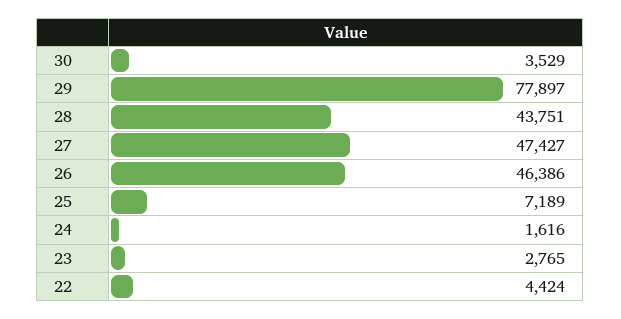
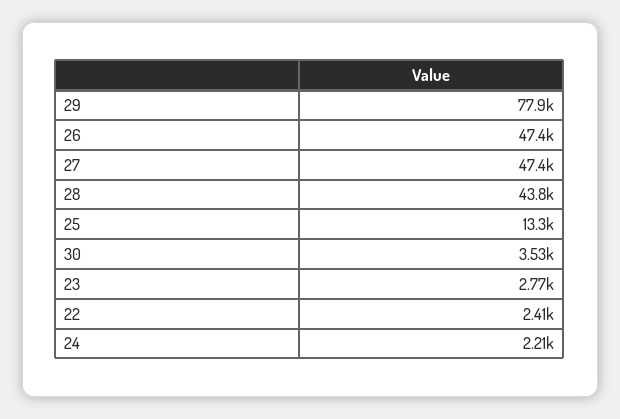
26: 46386 -> 47400
25: 7189 -> 13300
24: 1616 -> 2210
22: 4424 -> 2410

